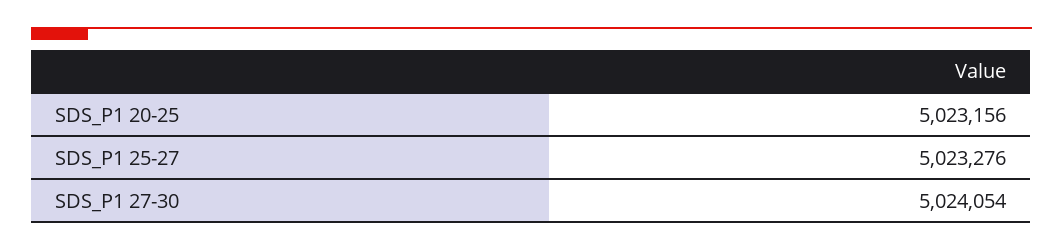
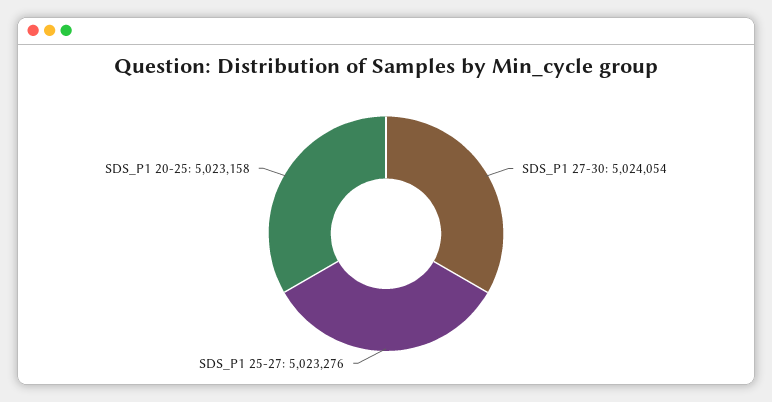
SDS_P1 20-25: 5023156 -> 5023158

